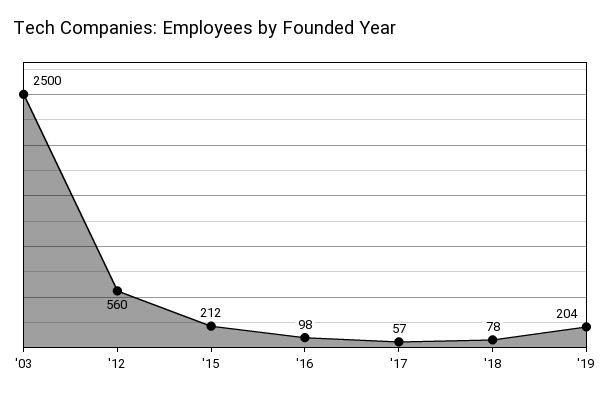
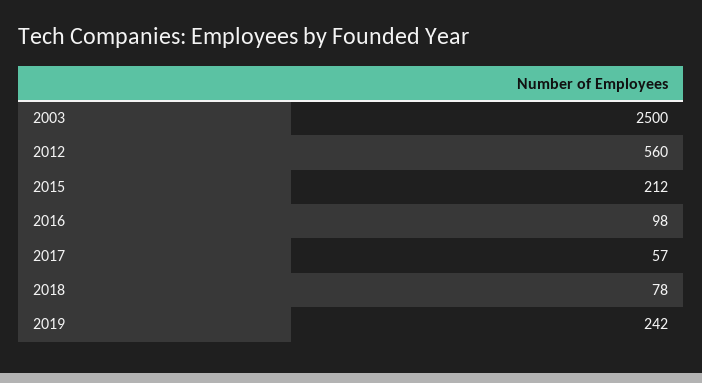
'19: 204 -> 242

